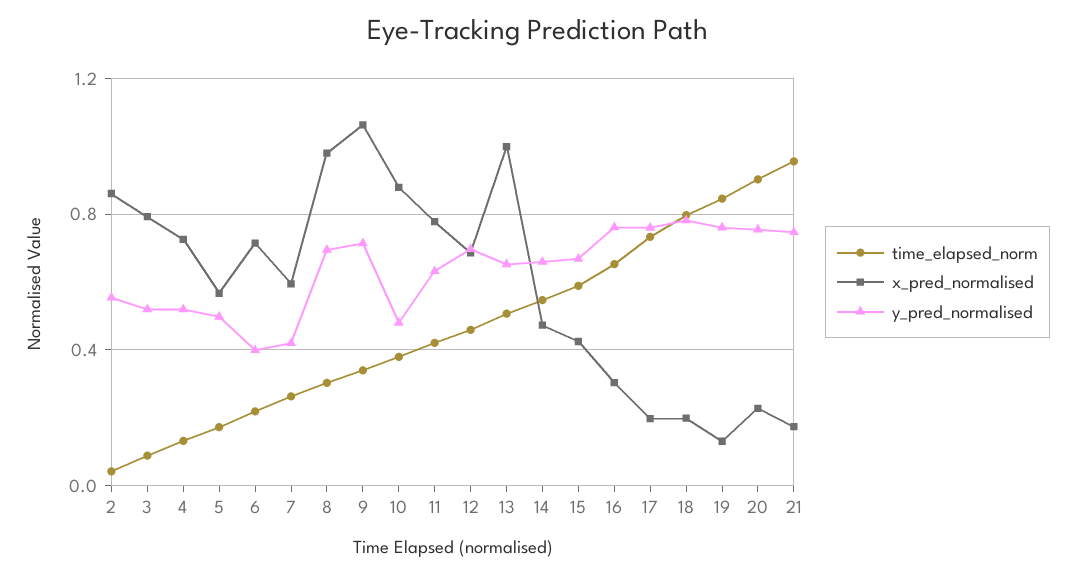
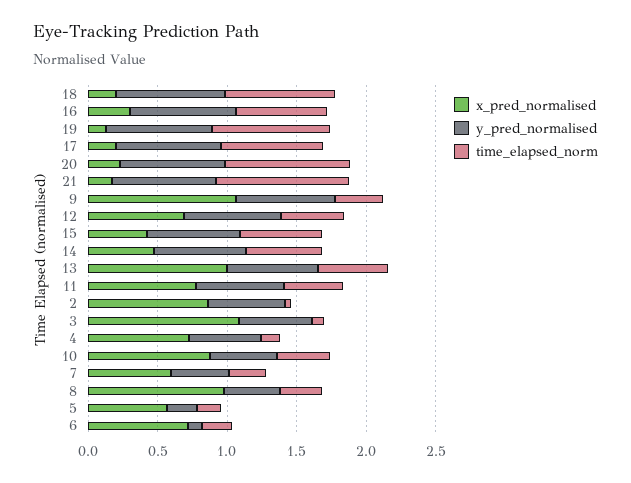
x_pred_normalised, 3: 0.8 -> 1.1
y_pred_normalised, 5: 0.5 -> 0.2
y_pred_normalised, 6: 0.4 -> 0.1
y_pred_normalised, 8: 0.7 -> 0.4

